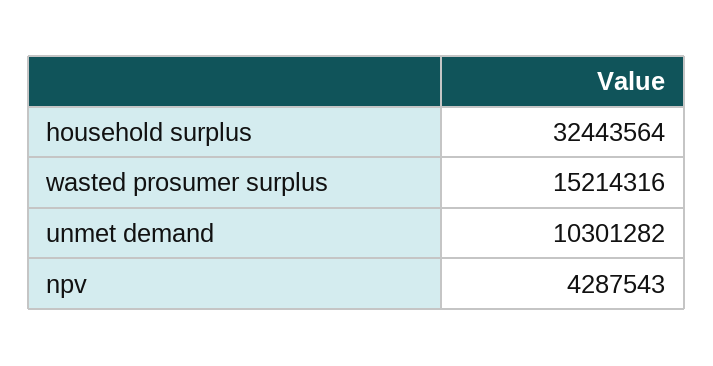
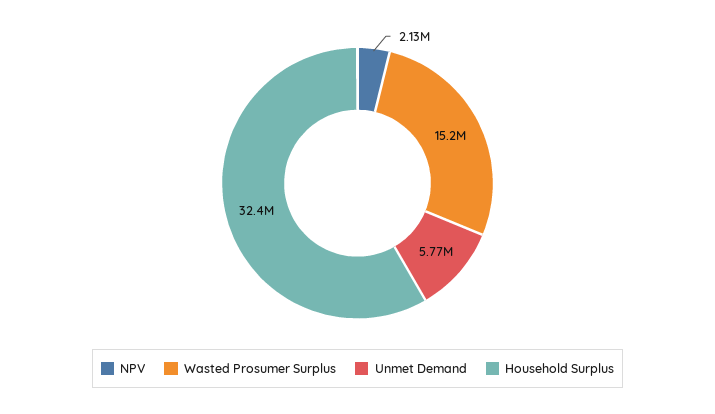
unmet demand: 10301282 -> 5770000
npv: 4287543 -> 2130000

